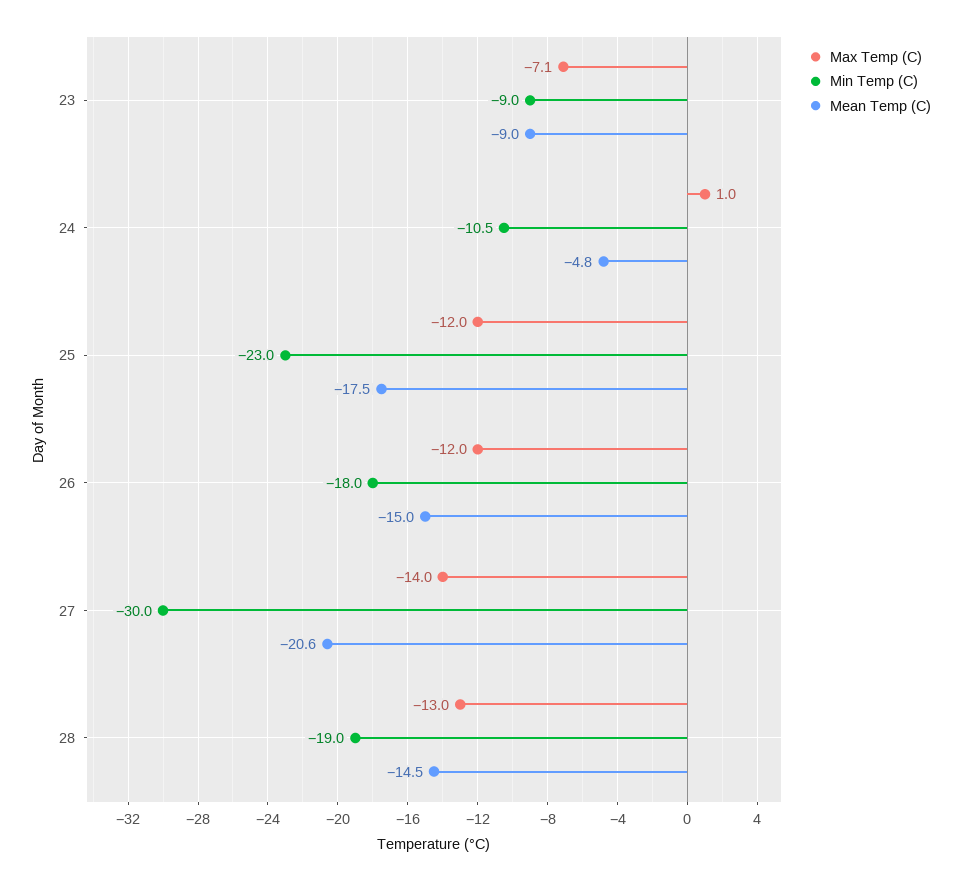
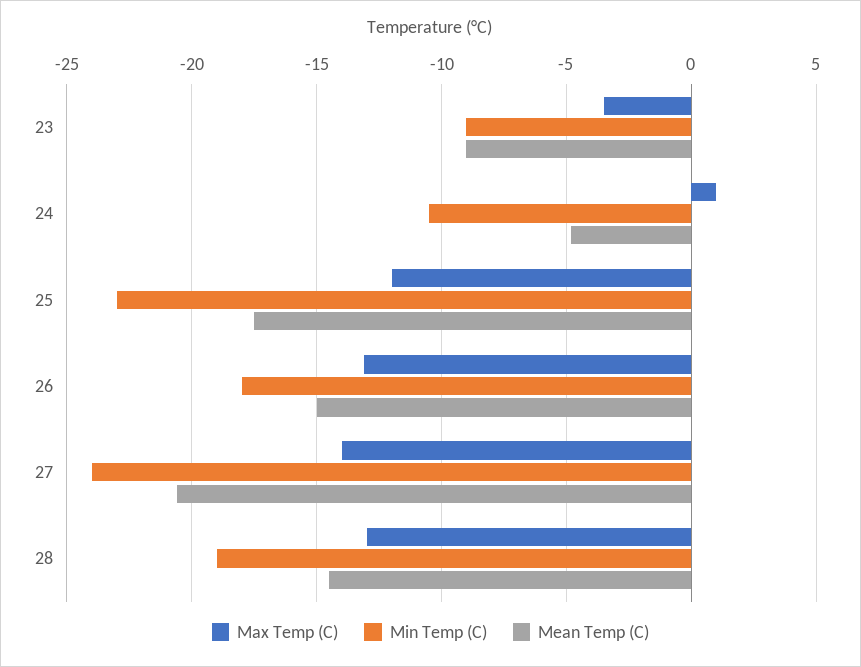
Max Temp (C), 23: -7.1 -> -3.5
Max Temp (C), 26: -12 -> -13
Min Temp (C), 27: -30 -> -24

